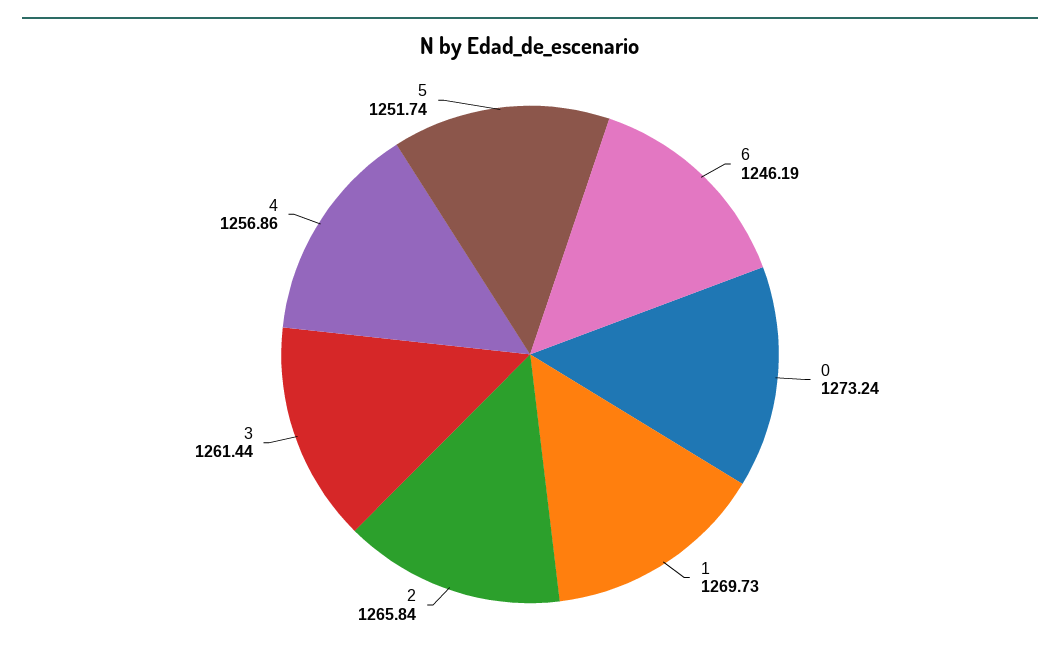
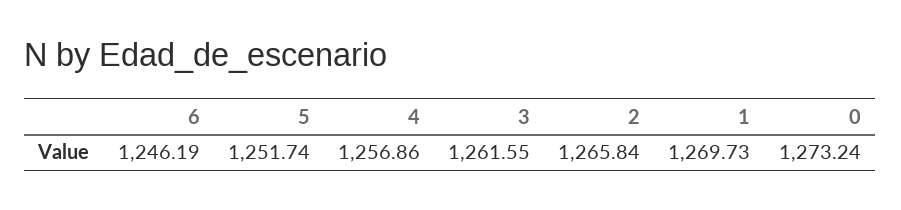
3: 1261.44 -> 1261.55

